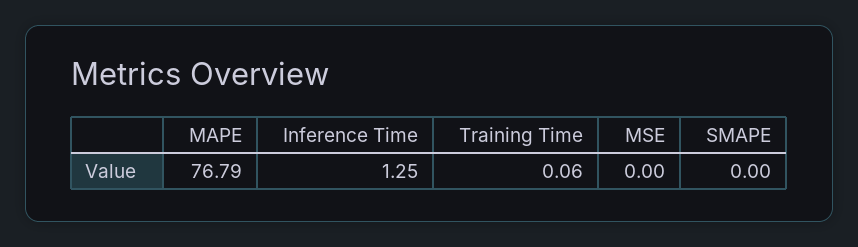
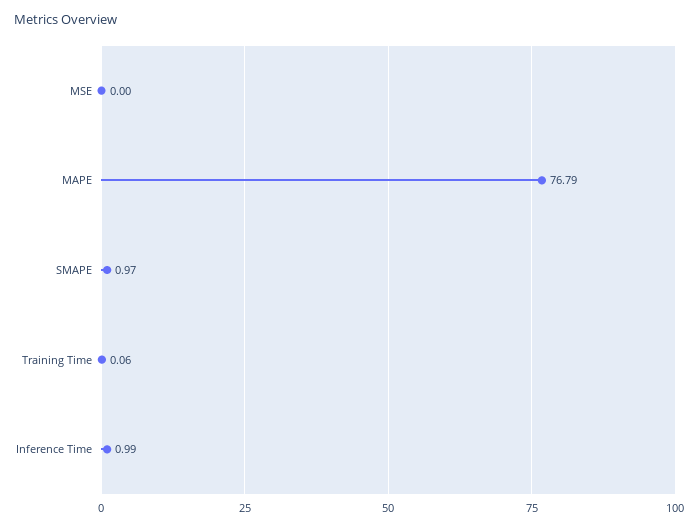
Inference Time: 1.25 -> 0.99
SMAPE: 0 -> 0.97

